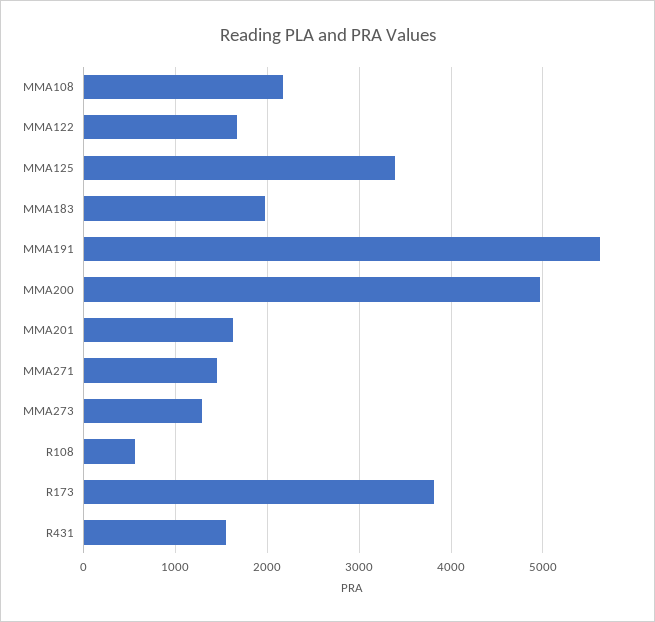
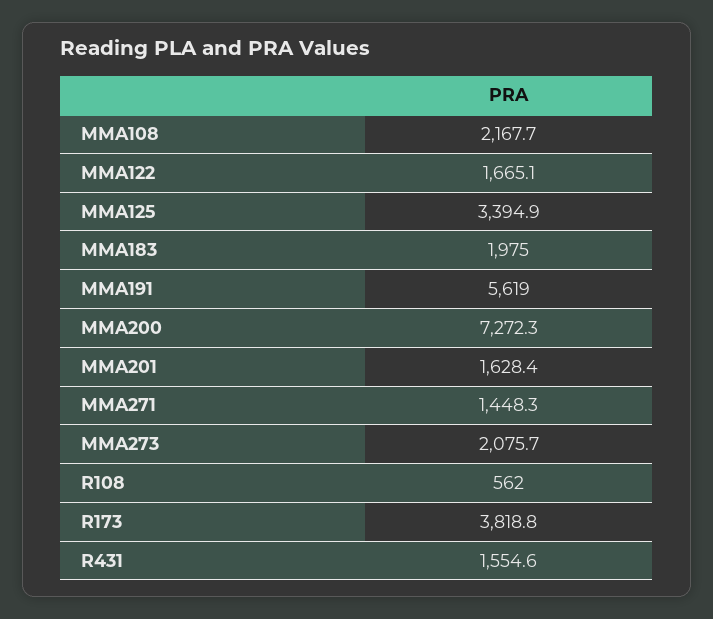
MMA200: 5000 -> 7272.3
MMA273: 1300 -> 2075.7

